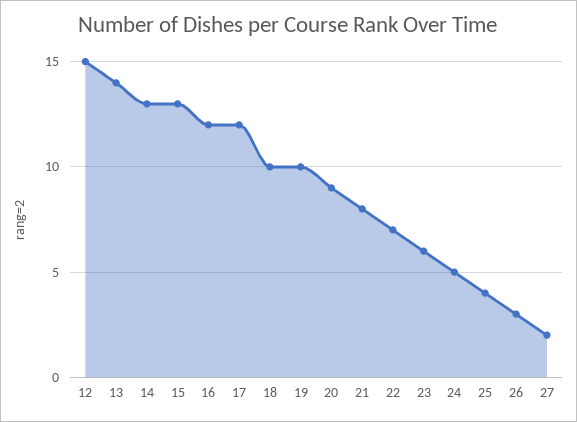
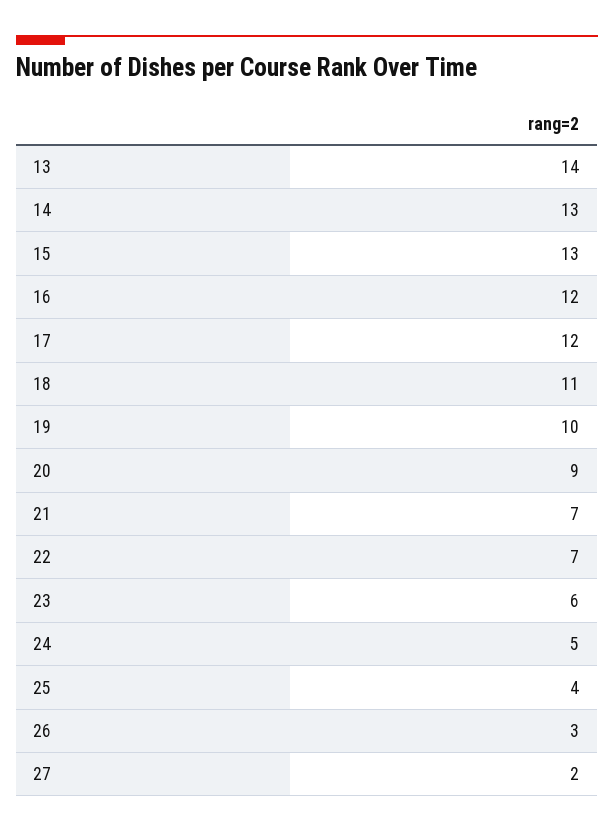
12: 15 -> none
18: 10 -> 11
21: 8 -> 7

